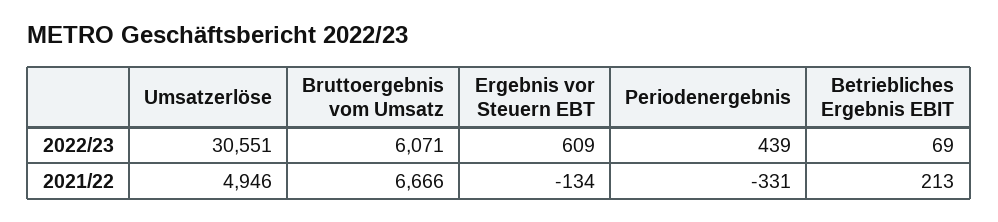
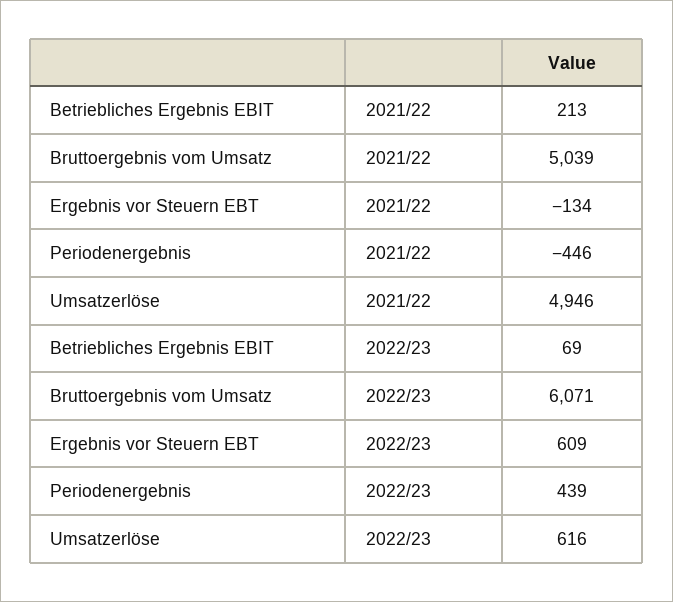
Umsatzerlöse, 2022/23: 30551 -> 616
Bruttoergebnis vom Umsatz, 2021/22: 6666 -> 5039
Periodenergebnis, 2021/22: -331 -> -446

